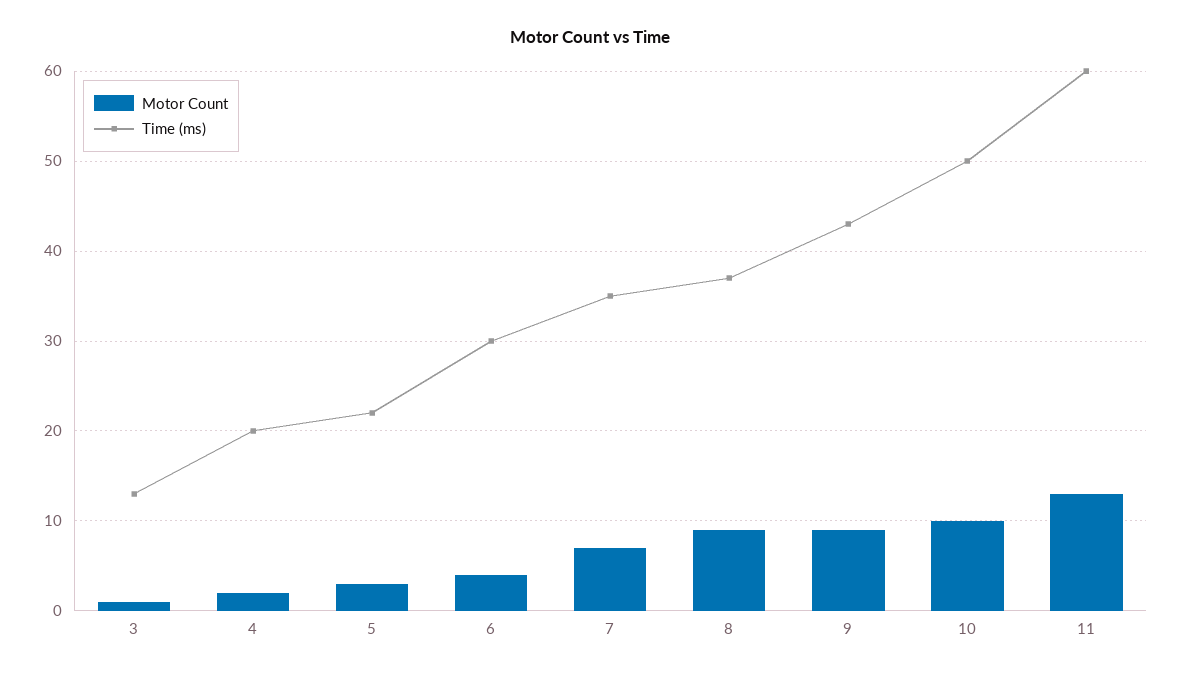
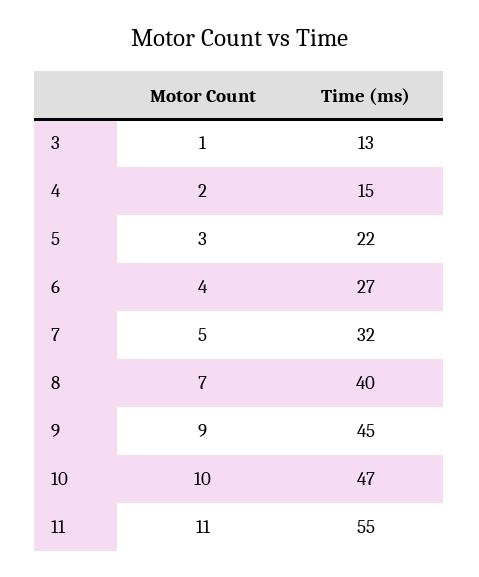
Time (ms), 4: 20 -> 15
Time (ms), 6: 30 -> 27
Motor Count, 7: 7 -> 5
Time (ms), 7: 35 -> 32
Motor Count, 8: 9 -> 7
Time (ms), 8: 37 -> 40
Time (ms), 9: 43 -> 45
Time (ms), 10: 50 -> 47
Motor Count, 11: 13 -> 11
Time (ms), 11: 60 -> 55

